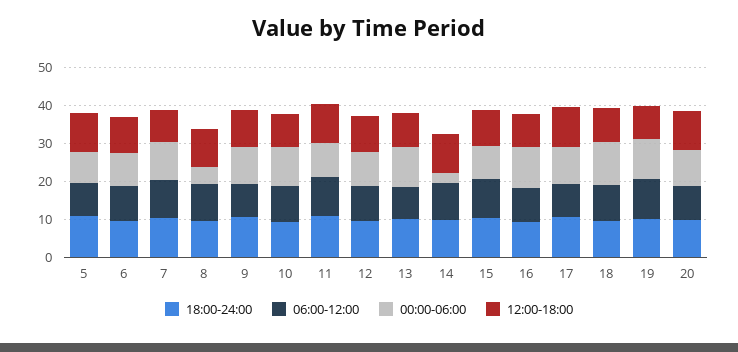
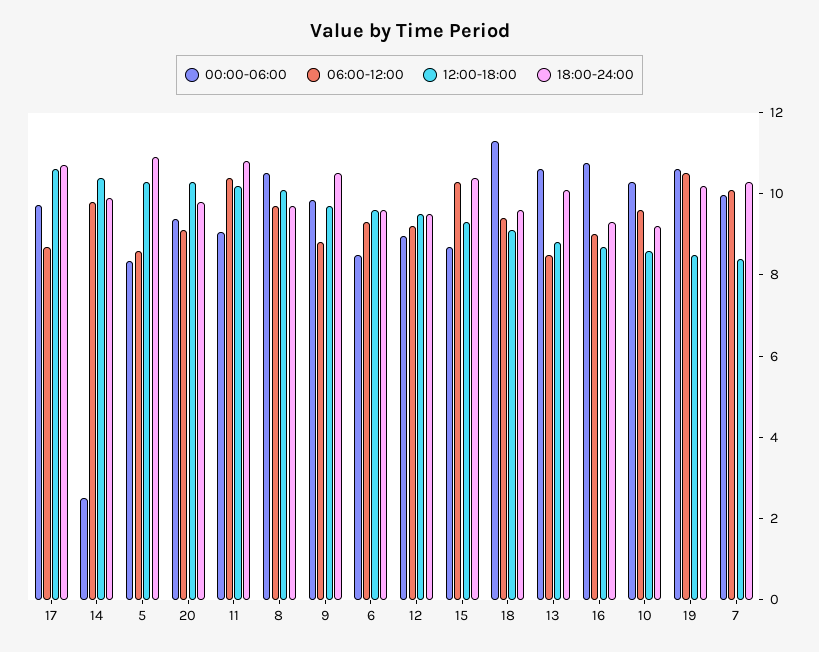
00:00-06:00, 8: 5 -> 10.5

